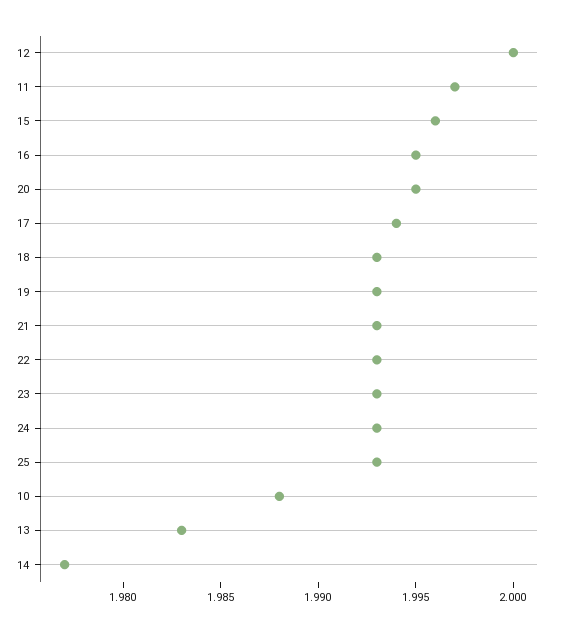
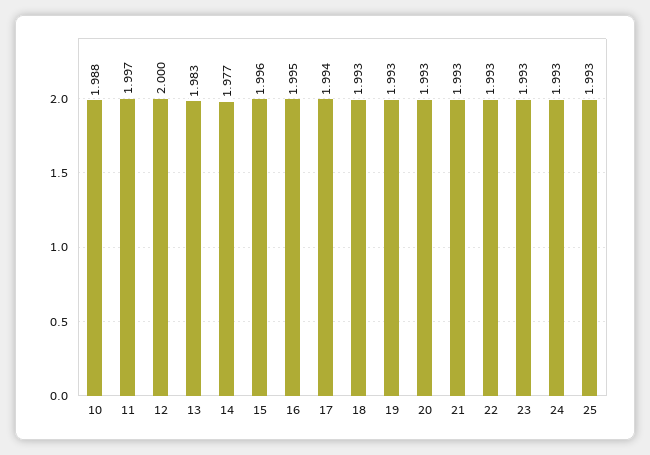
20: 1.995 -> 1.993

